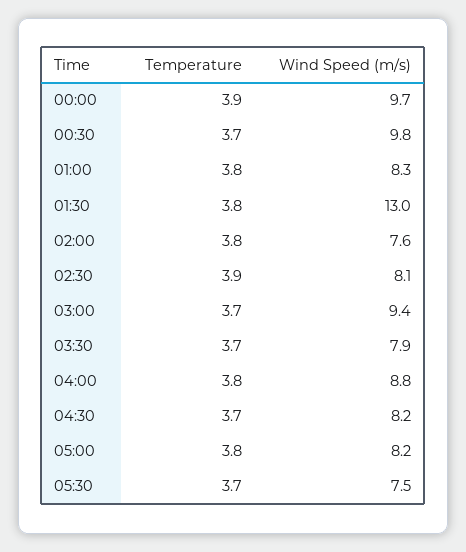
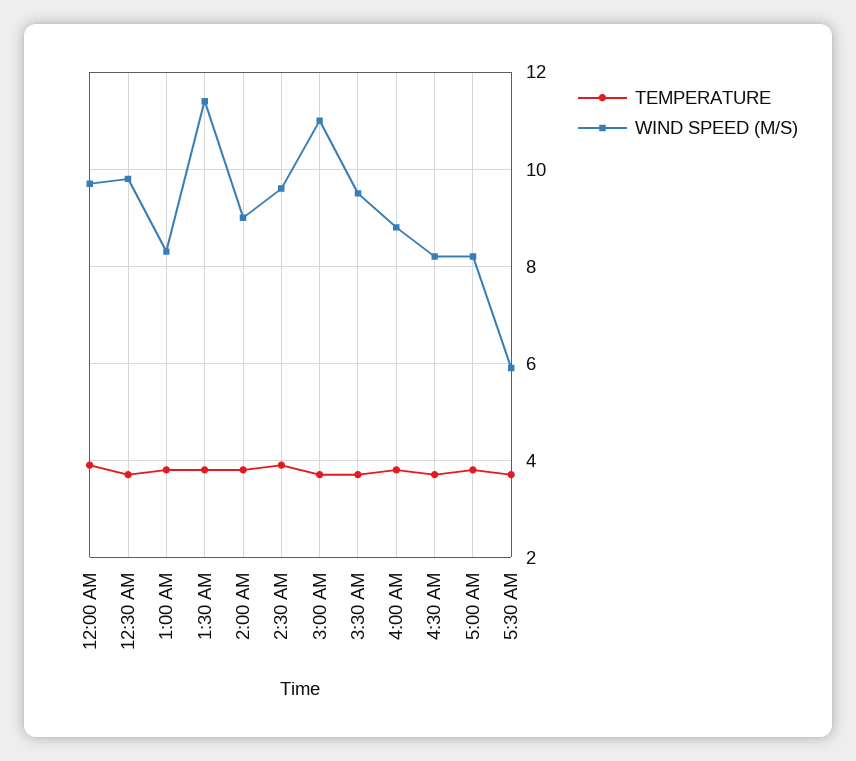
Wind Speed (m/s), 01:30: 13 -> 11.5
Wind Speed (m/s), 02:00: 7.6 -> 9
Wind Speed (m/s), 02:30: 8.1 -> 9.5
Wind Speed (m/s), 03:00: 9.4 -> 11
Wind Speed (m/s), 03:30: 7.9 -> 9.5
Wind Speed (m/s), 05:30: 7.5 -> 6

